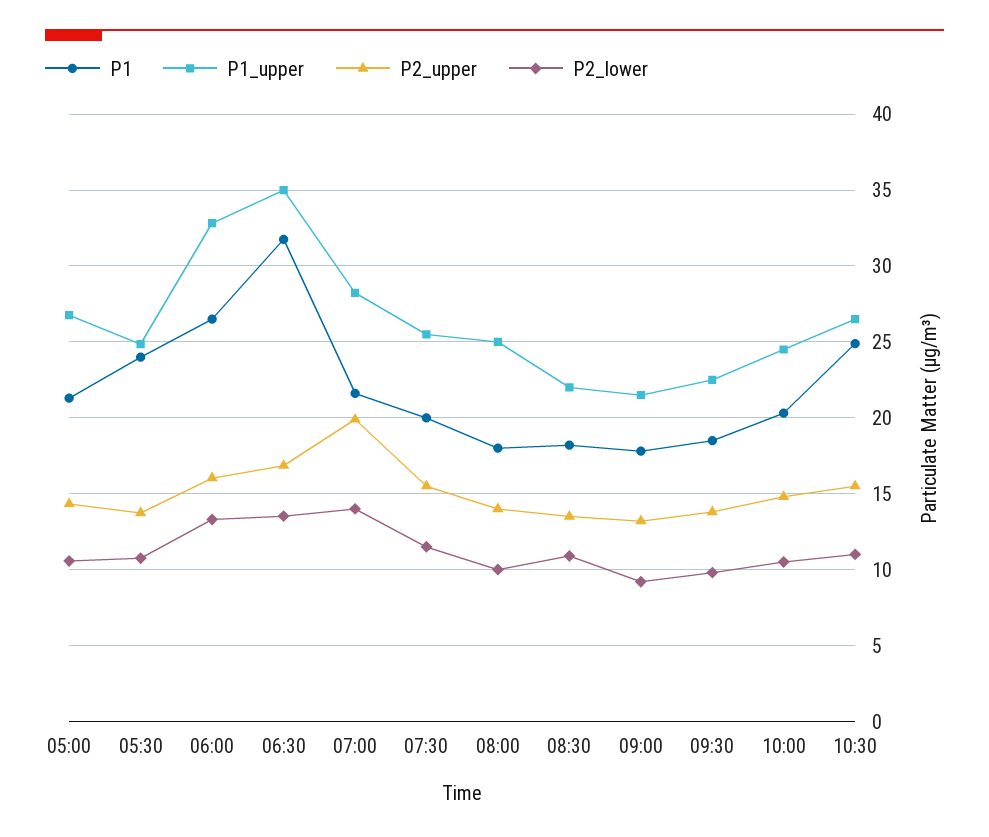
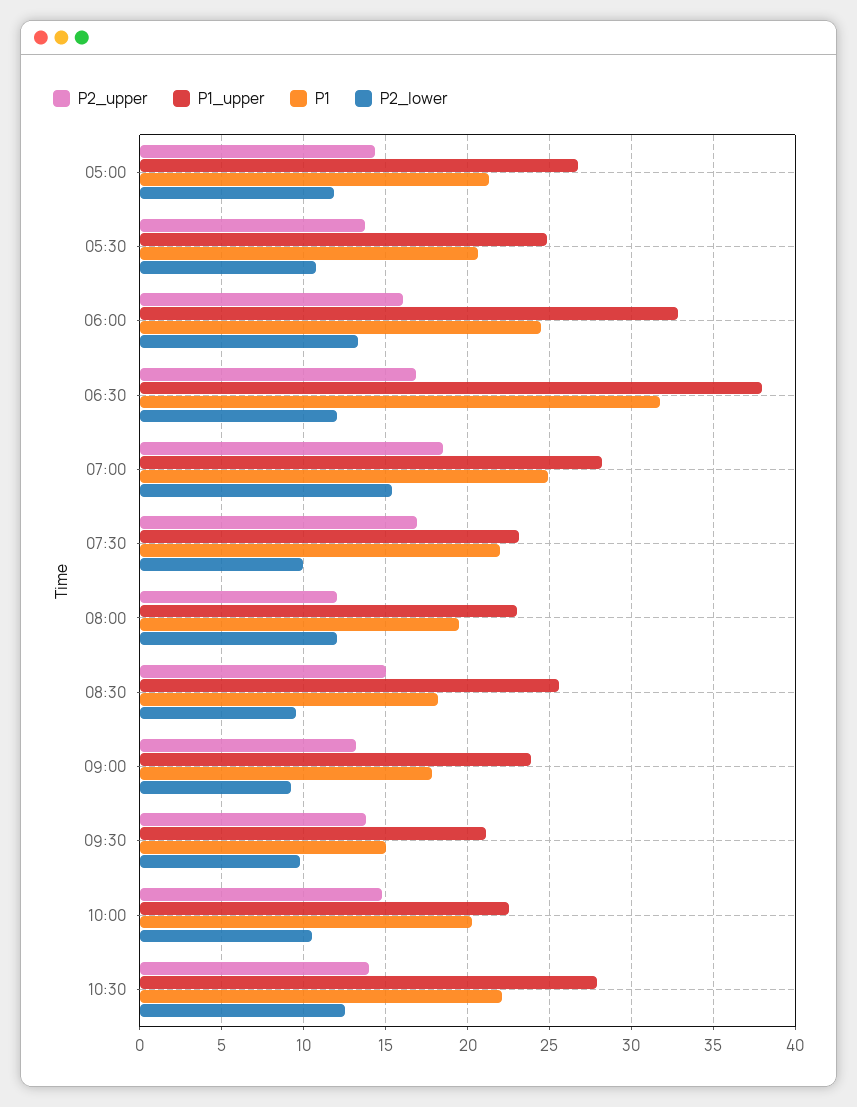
P2_lower, 05:00: 10.5 -> 12
P1, 05:30: 24 -> 20.5
P1, 06:00: 26.5 -> 24.5
P1_upper, 06:30: 35 -> 38
P2_lower, 06:30: 13.5 -> 12
P1, 07:00: 21.5 -> 25
P2_upper, 07:00: 20 -> 18.5
P2_lower, 07:00: 14 -> 15.5
P1, 07:30: 20 -> 22
P1_upper, 07:30: 25.5 -> 23
P2_upper, 07:30: 15.5 -> 17
P2_lower, 07:30: 11.5 -> 10
P1, 08:00: 18 -> 19.5
P1_upper, 08:00: 25 -> 23
P2_upper, 08:00: 14 -> 12
P2_lower, 08:00: 10 -> 12
P1_upper, 08:30: 22 -> 25.5
P2_upper, 08:30: 13.5 -> 15
P2_lower, 08:30: 11 -> 9.5
P1_upper, 09:00: 21.5 -> 24
P1, 09:30: 18.5 -> 15
P1_upper, 09:30: 22.5 -> 21
P1_upper, 10:00: 24.5 -> 22.5
P1, 10:30: 25 -> 22
P1_upper, 10:30: 26.5 -> 28
P2_upper, 10:30: 15.5 -> 14
P2_lower, 10:30: 11 -> 12.5

